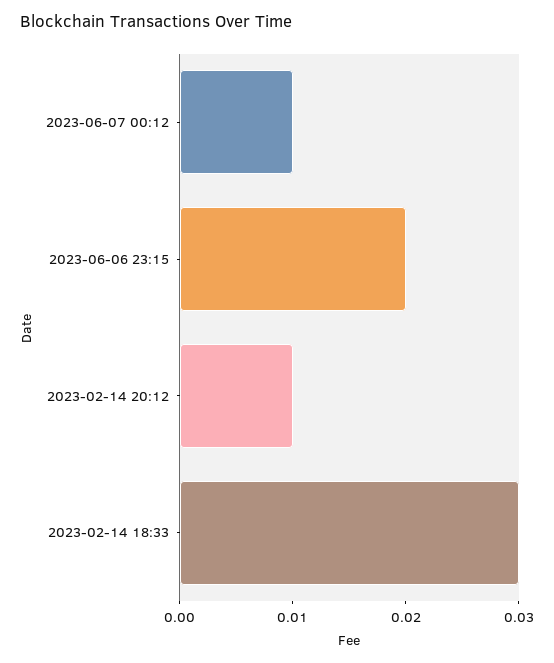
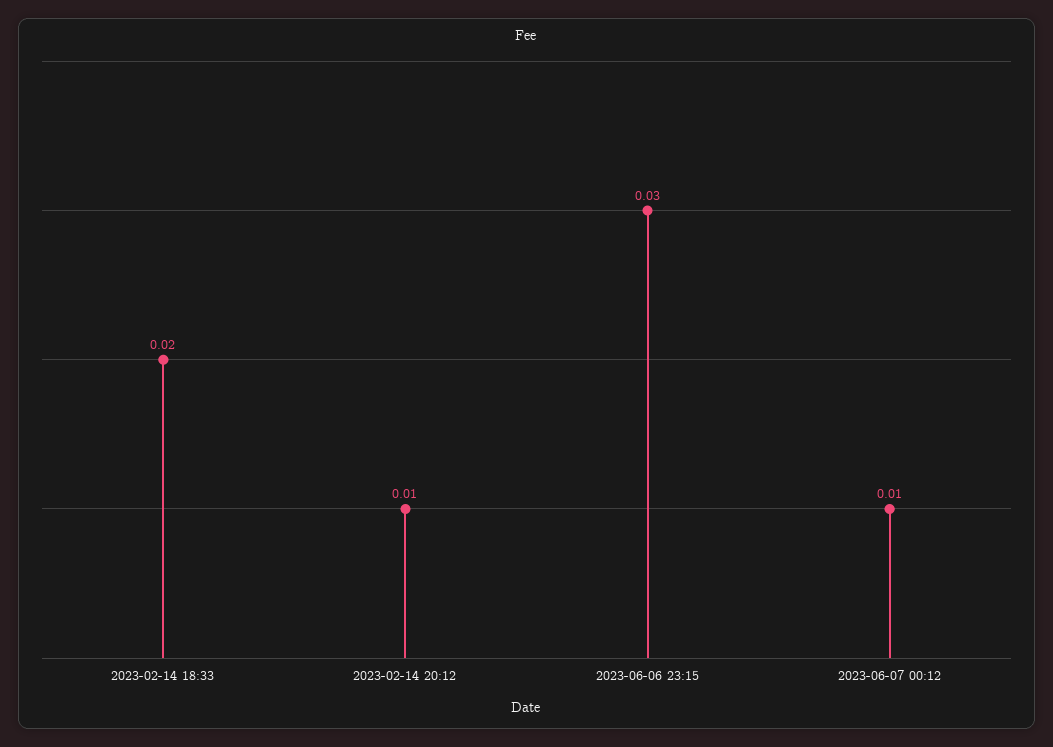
2023-06-06 23:15: 0.02 -> 0.03
2023-02-14 18:33: 0.03 -> 0.02

